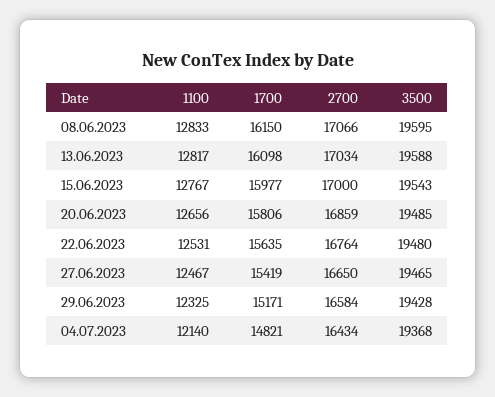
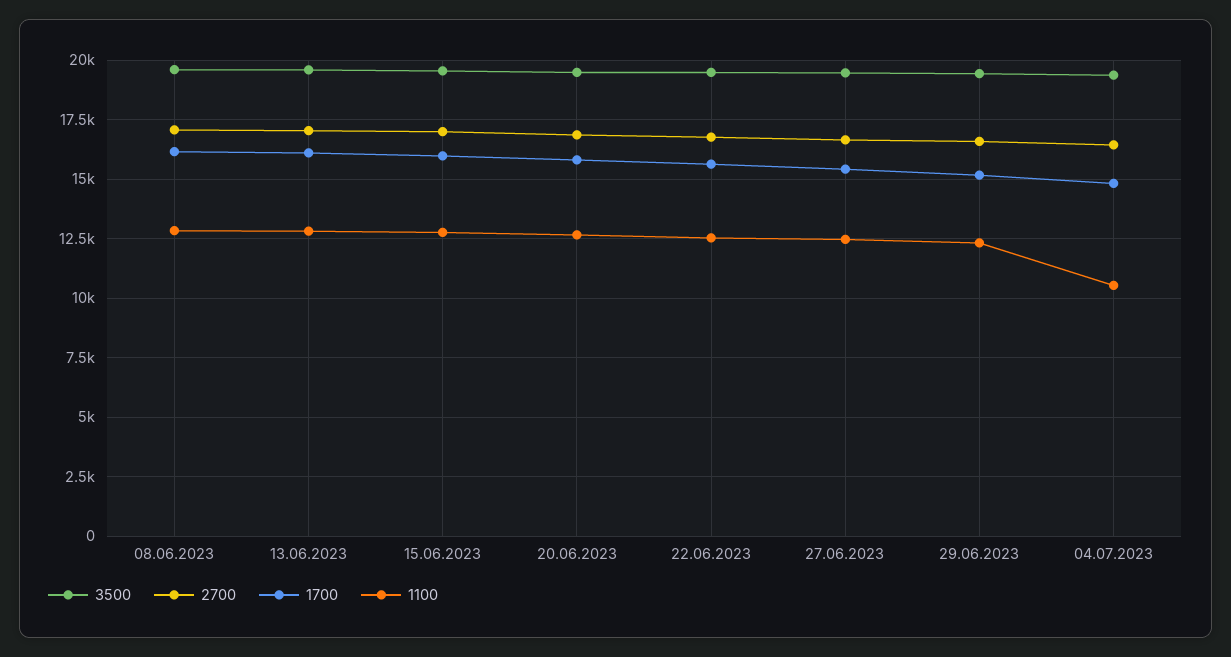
1100, 04.07.2023: 12140 -> 10500

